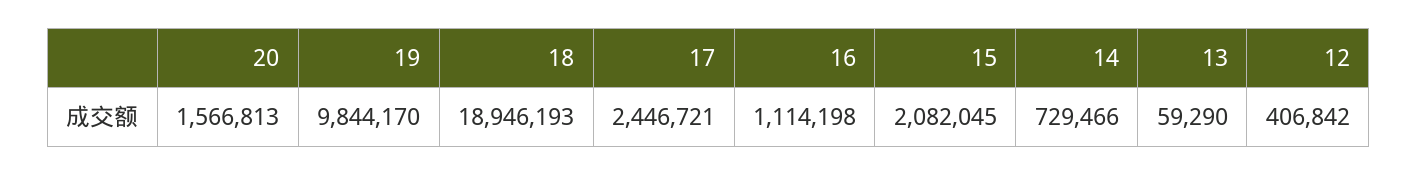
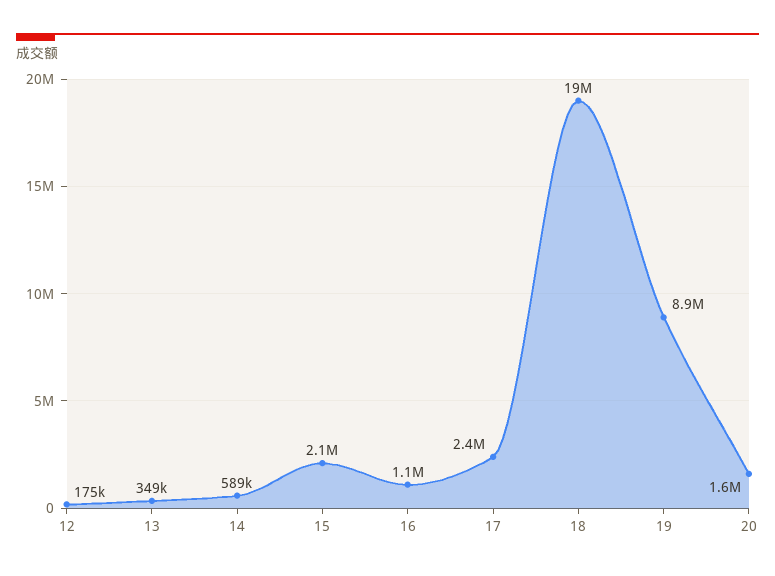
19: 9844170 -> 8900000
14: 729466 -> 589000
13: 59290 -> 349000
12: 406842 -> 175000

